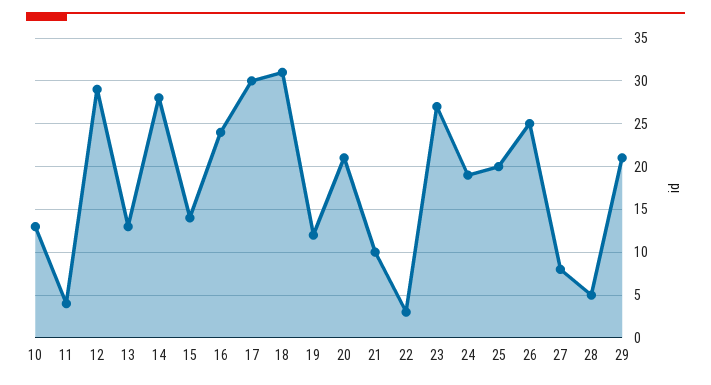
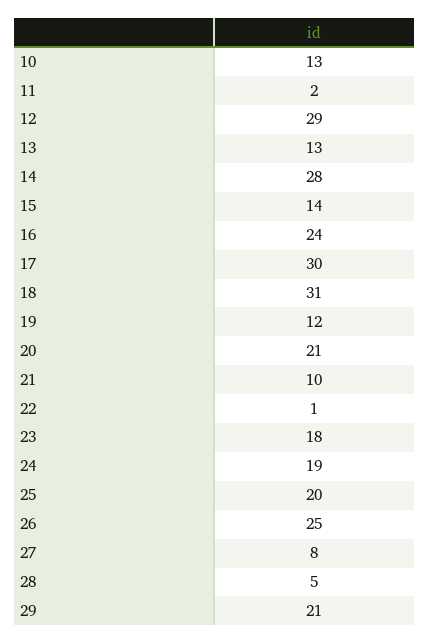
11: 4 -> 2
22: 3 -> 1
23: 27 -> 18

